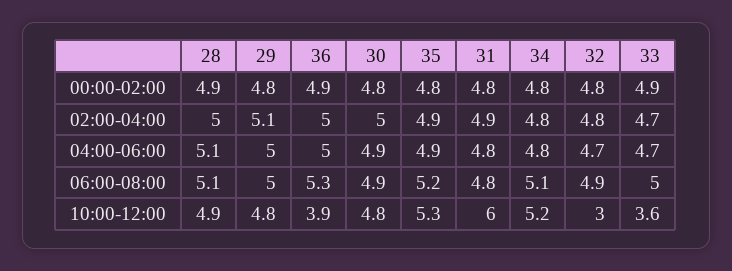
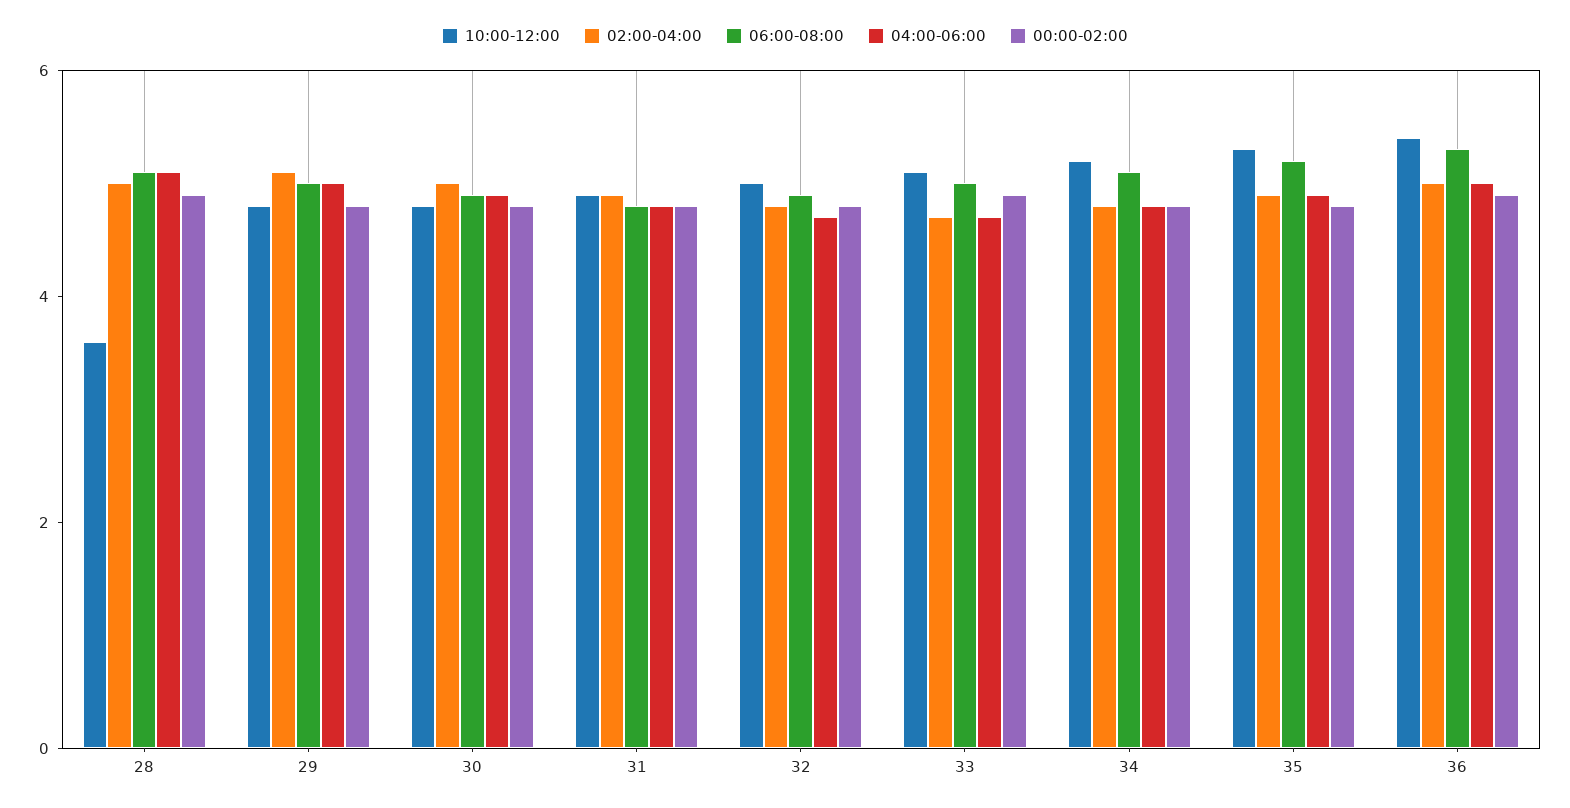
10:00-12:00, 28: 4.9 -> 3.5
10:00-12:00, 36: 3.9 -> 5.5
10:00-12:00, 31: 6 -> 5
10:00-12:00, 32: 3 -> 5
10:00-12:00, 33: 3.6 -> 5

